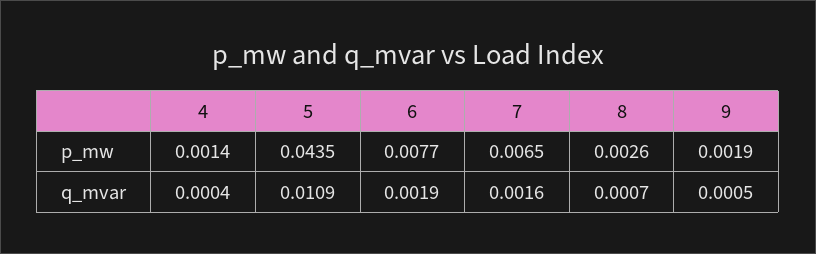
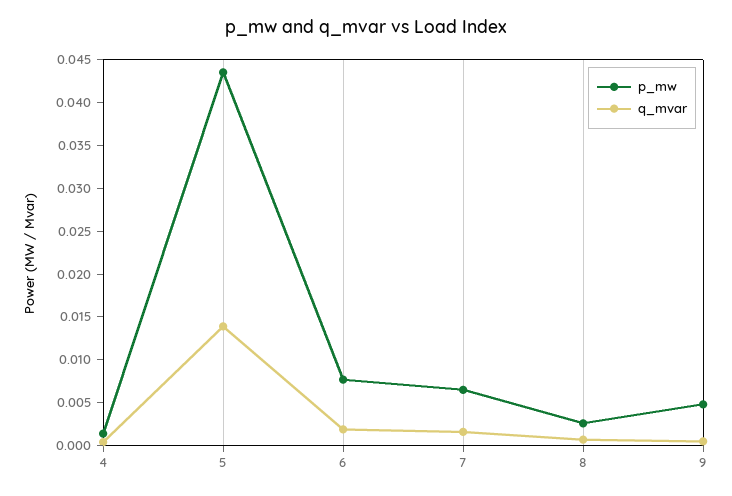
p_mw, 9: 0.0019 -> 0.005
q_mvar, 5: 0.0109 -> 0.014

